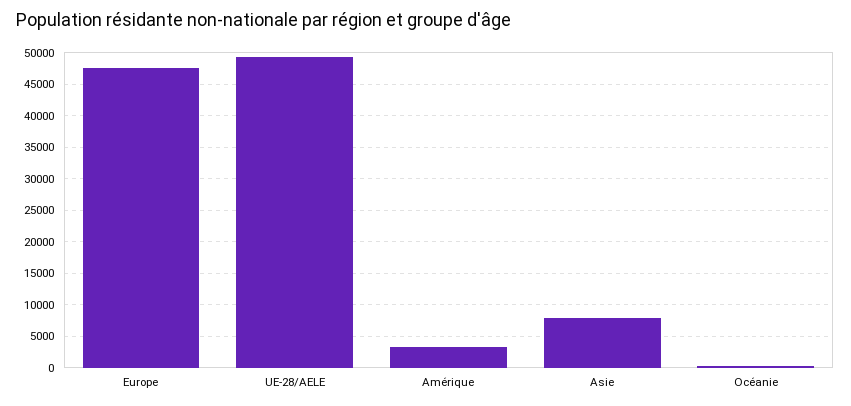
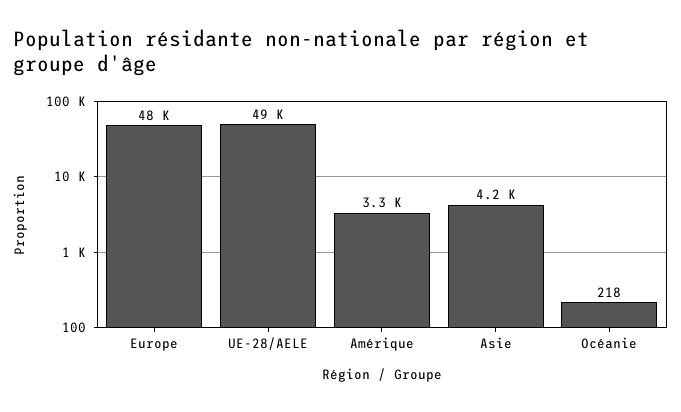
Asie: 8000 -> 4200

